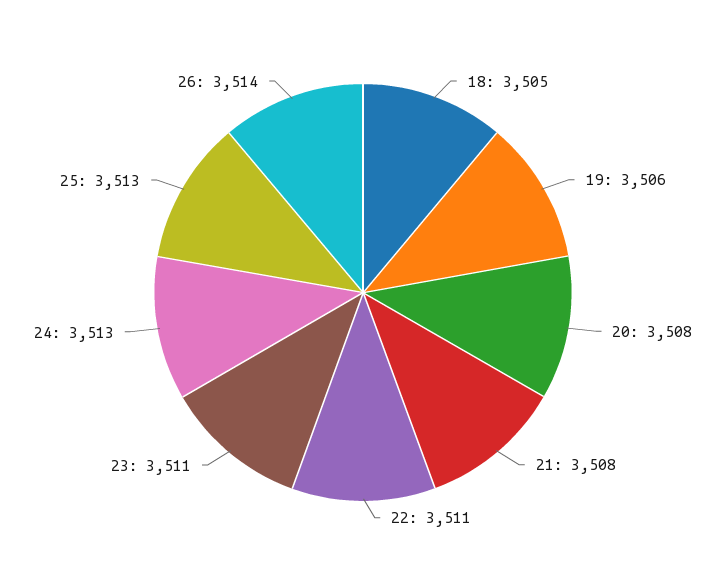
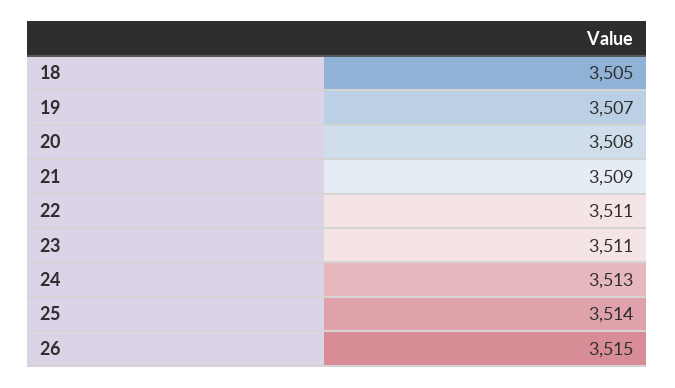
19: 3506 -> 3507
21: 3508 -> 3509
25: 3513 -> 3514
26: 3514 -> 3515

